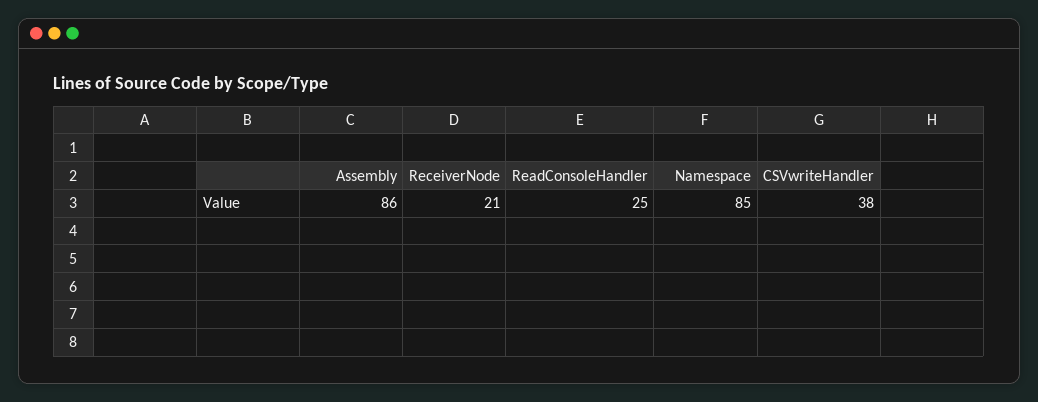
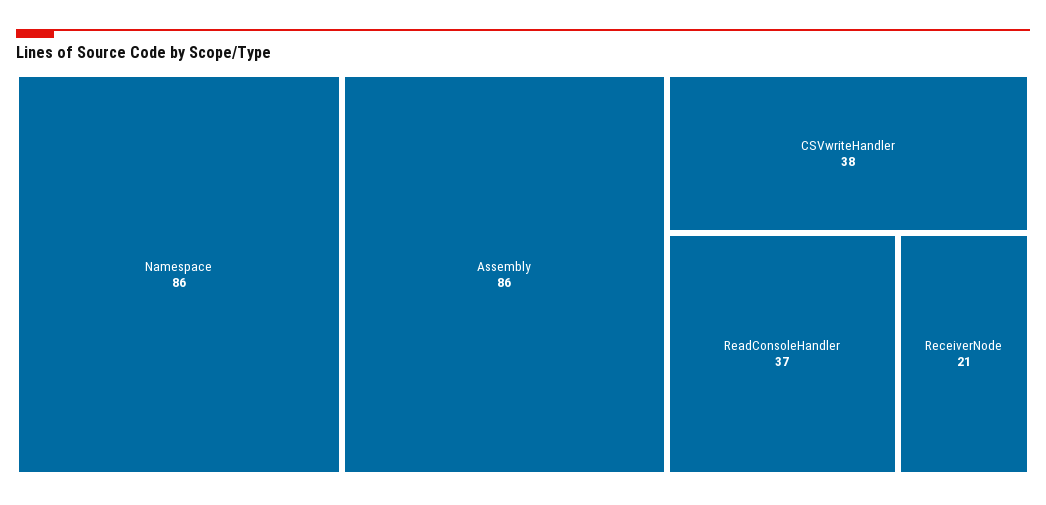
ReadConsoleHandler: 25 -> 37
Namespace: 85 -> 86

